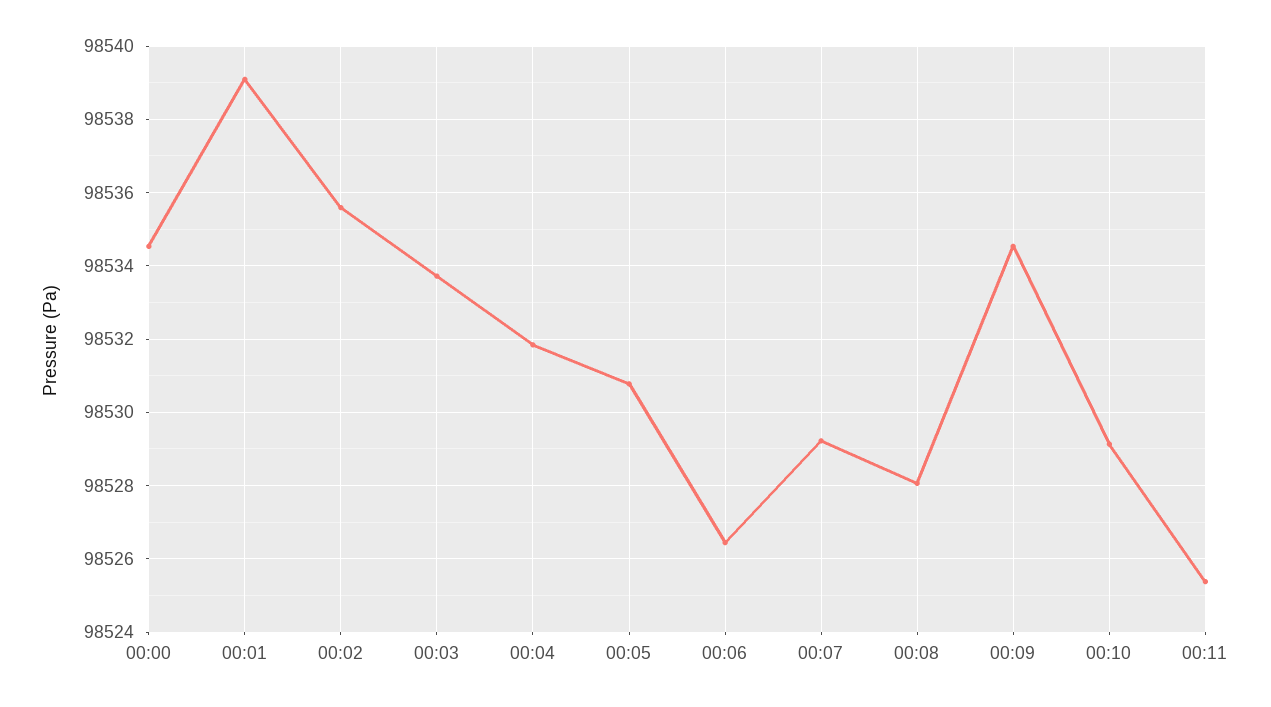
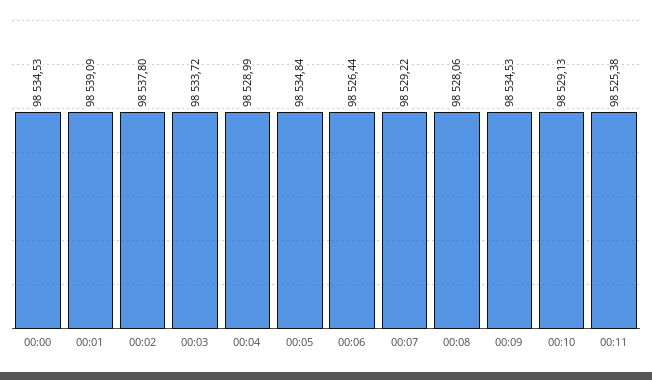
00:02: 98535.6 -> 98537.8
00:04: 98531.8 -> 98528.99
00:05: 98530.8 -> 98534.84

